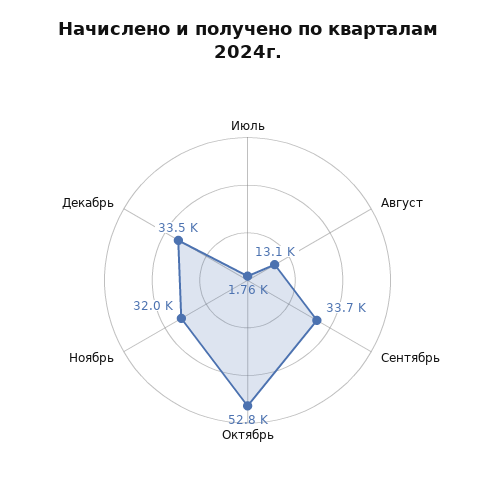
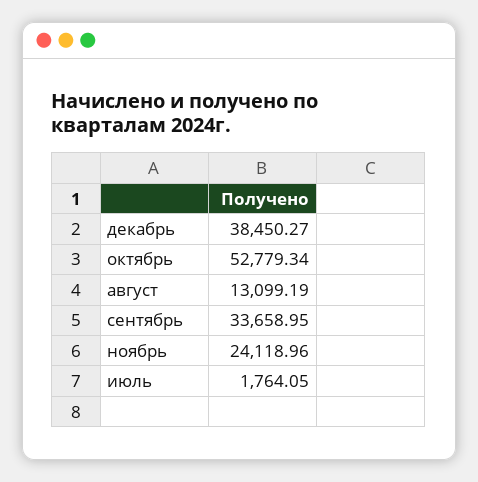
Ноябрь: 32000 -> 24118.96
Декабрь: 33500 -> 38450.27

